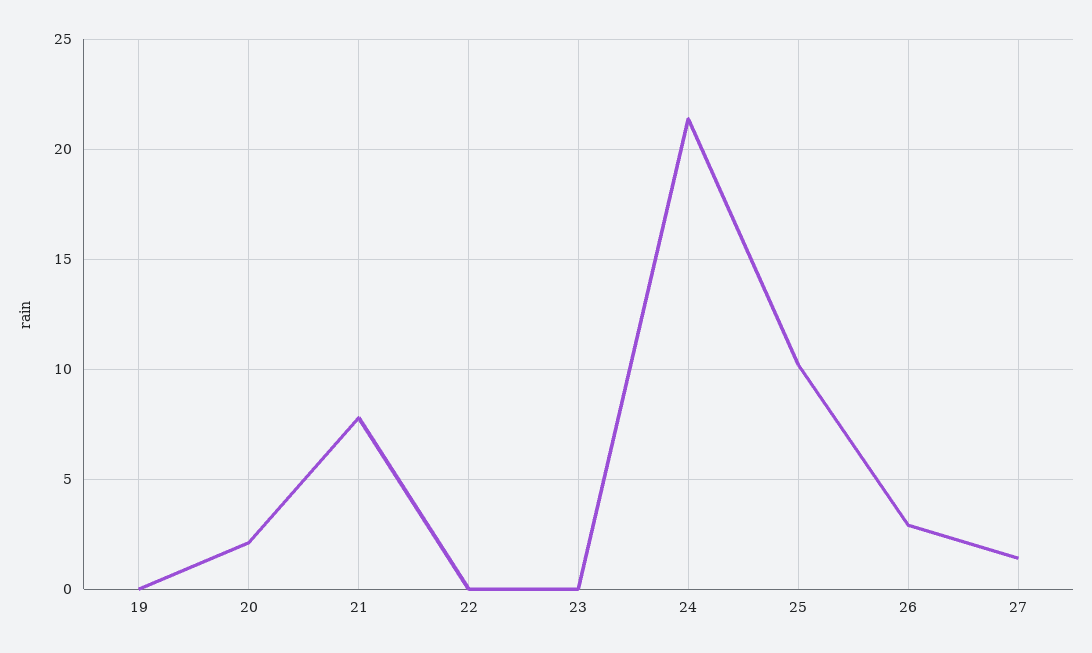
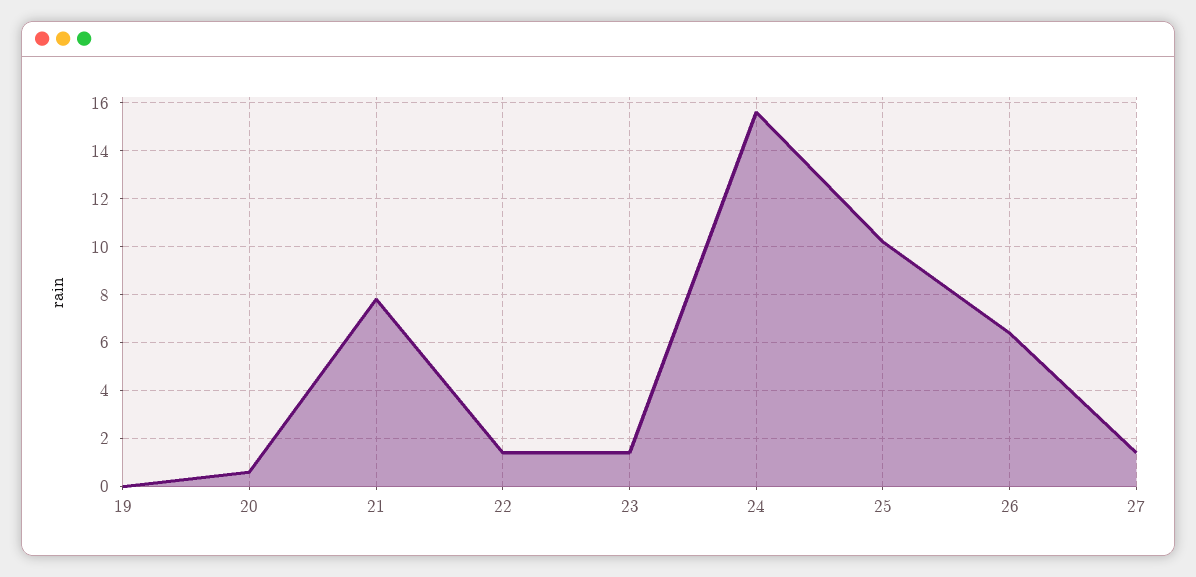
20: 2 -> 0.5
22: 0 -> 1.5
23: 0 -> 1.5
24: 21.5 -> 15.5
26: 3 -> 6.5

